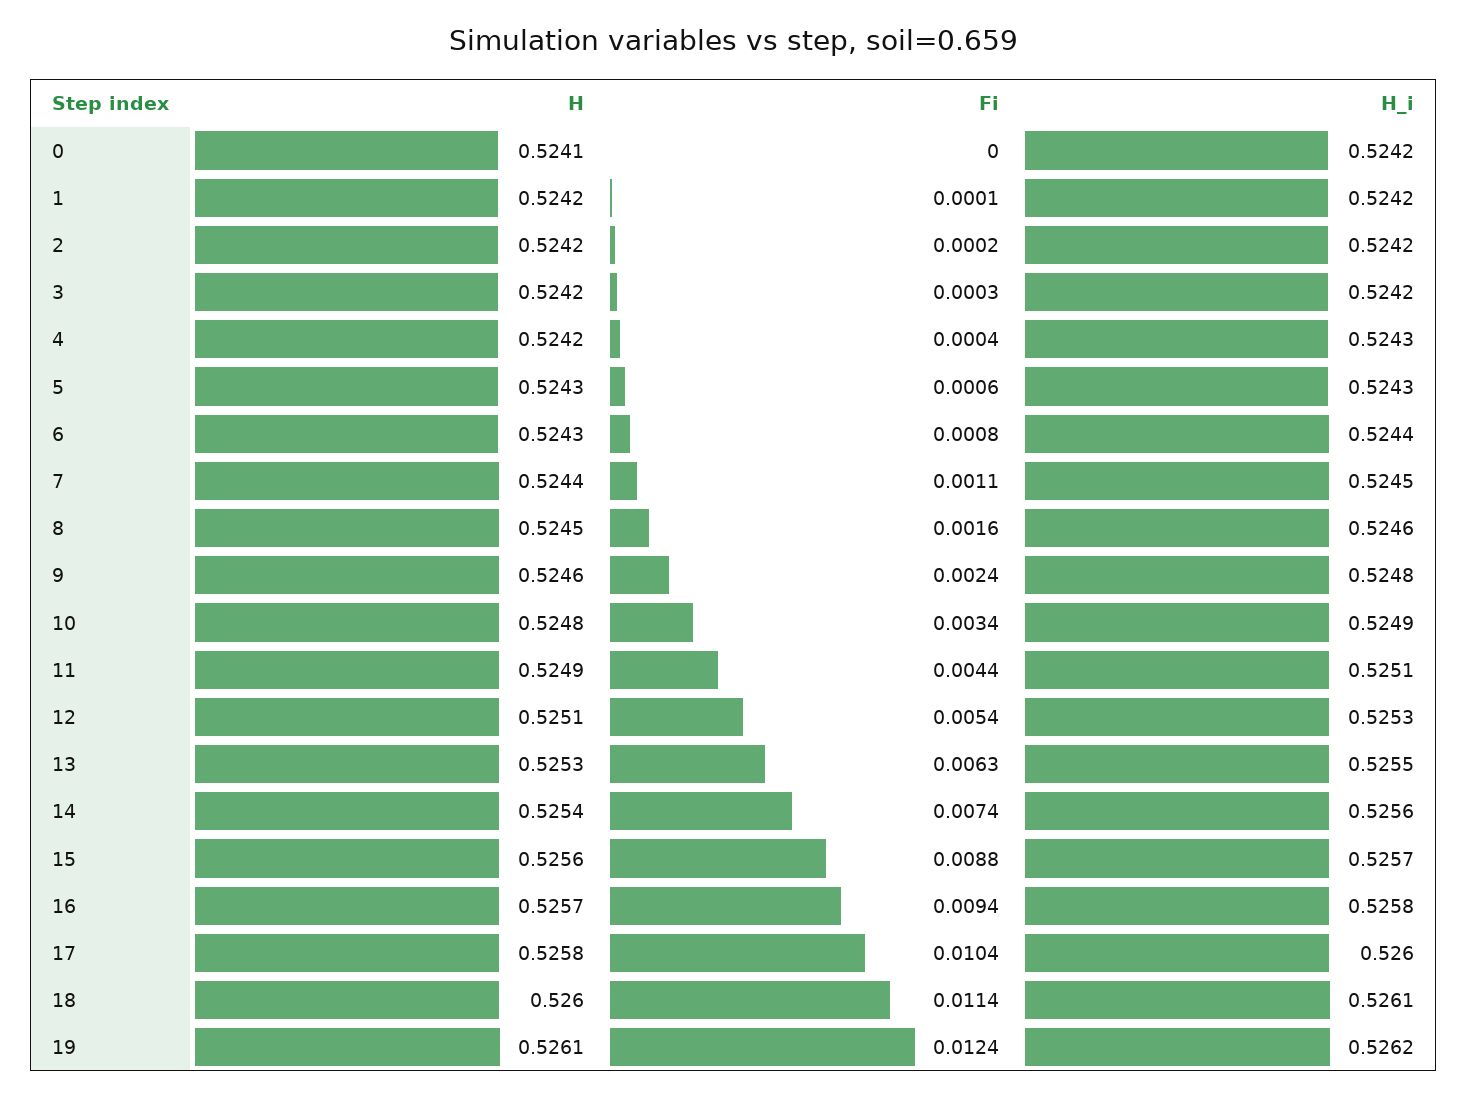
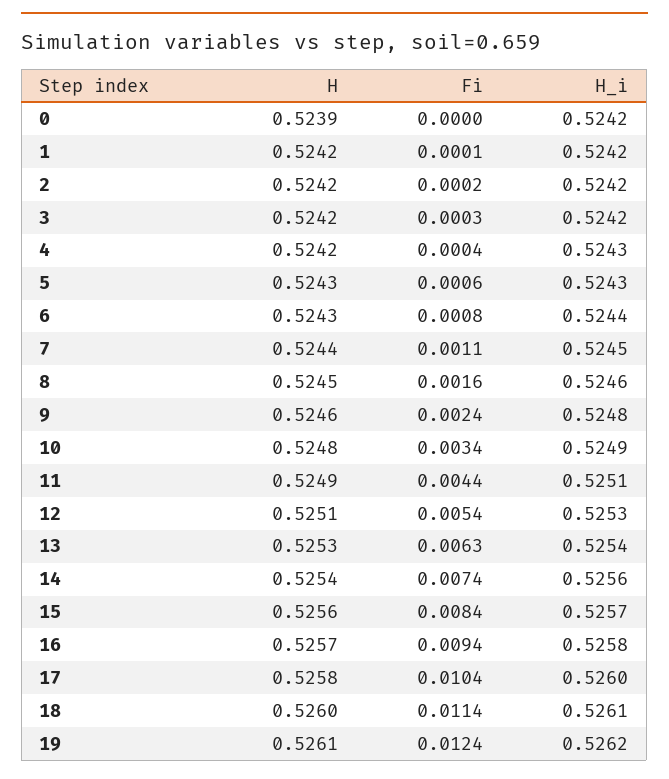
H, 0: 0.5241 -> 0.5239
H_i, 13: 0.5255 -> 0.5254
Fi, 15: 0.0088 -> 0.0084

